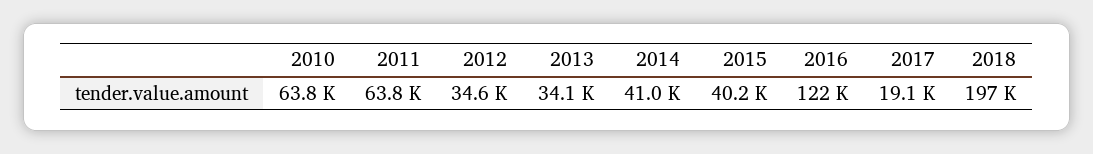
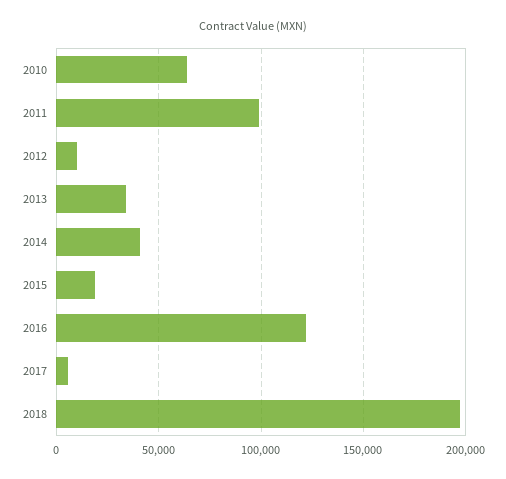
2011: 63800 -> 100000
2012: 34600 -> 10000
2015: 40200 -> 20000
2017: 19100 -> 5000

